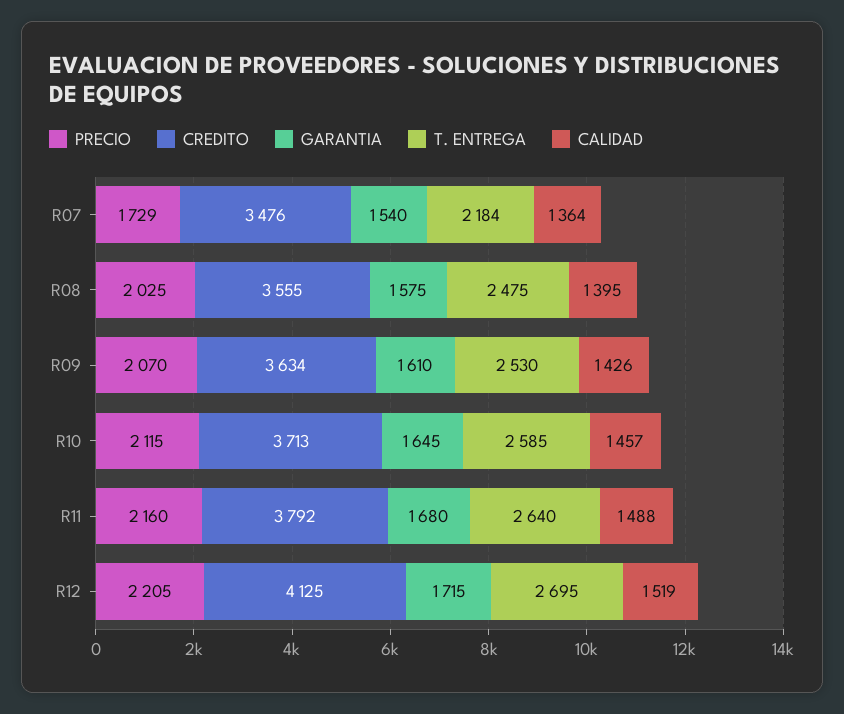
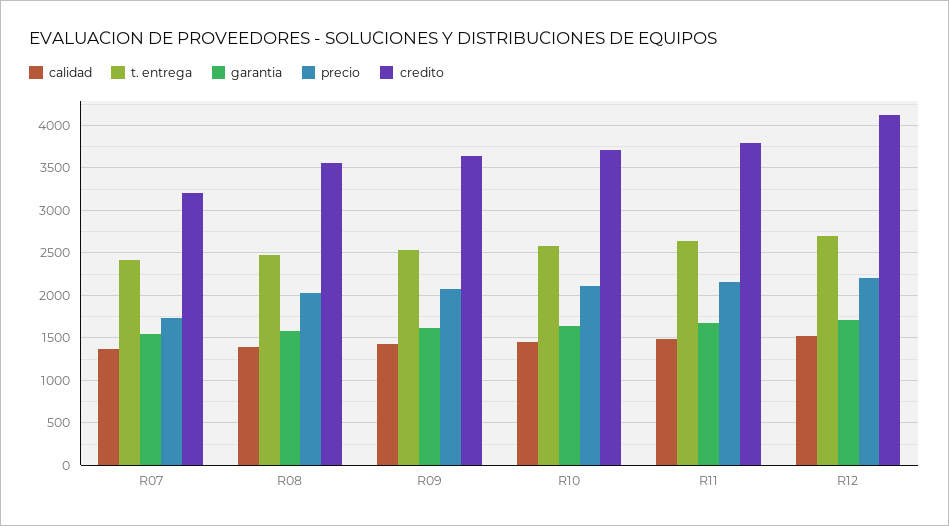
CREDITO, R07: 3476 -> 3200
T. ENTREGA, R07: 2184 -> 2400

